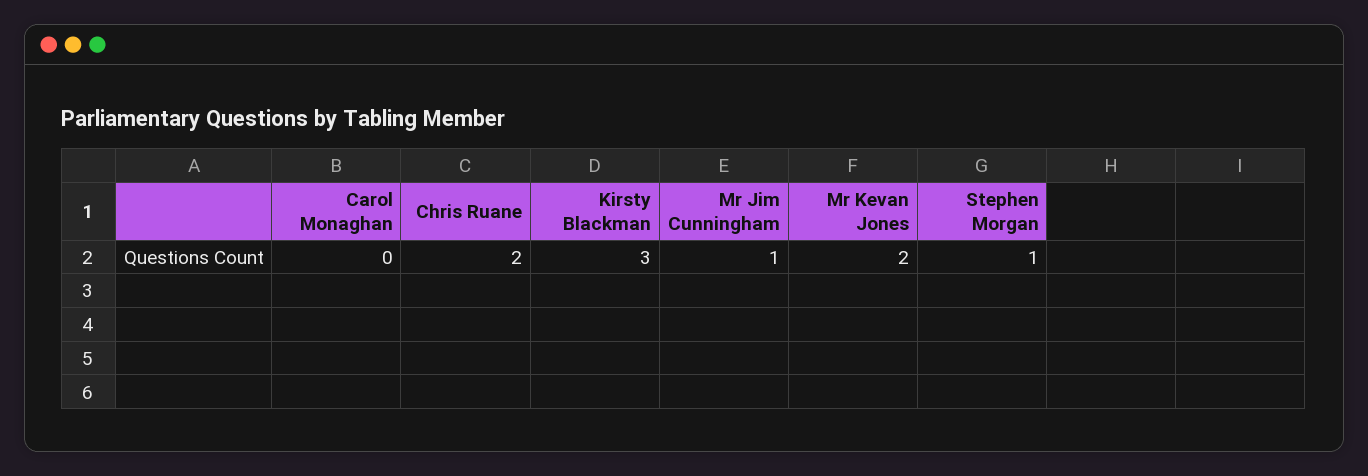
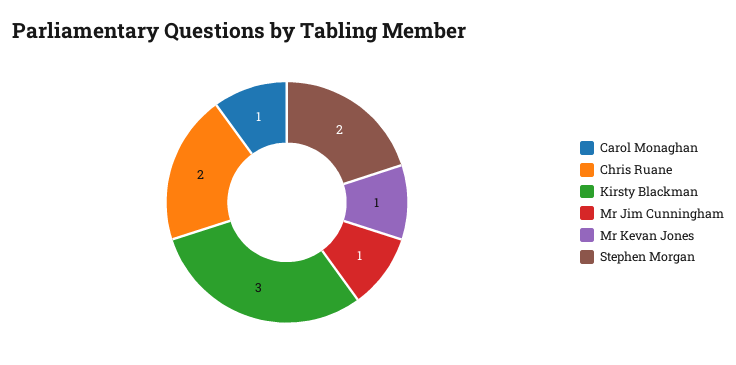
Carol Monaghan: 0 -> 1
Mr Kevan Jones: 2 -> 1
Stephen Morgan: 1 -> 2

